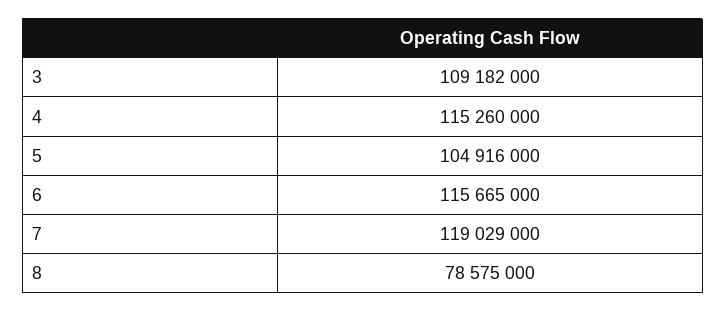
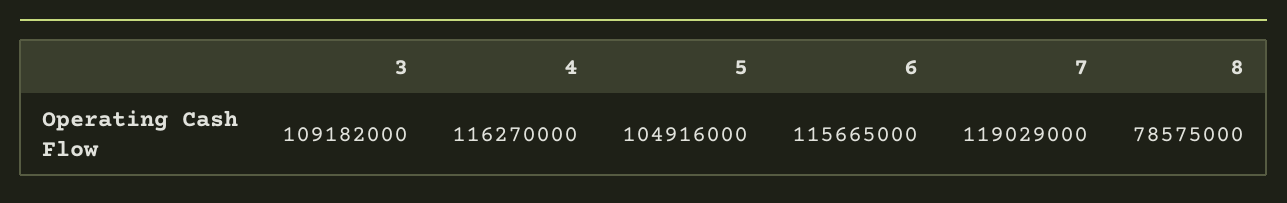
4: 115260000 -> 116270000

